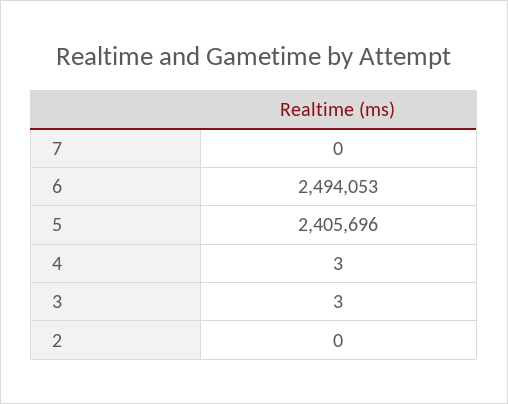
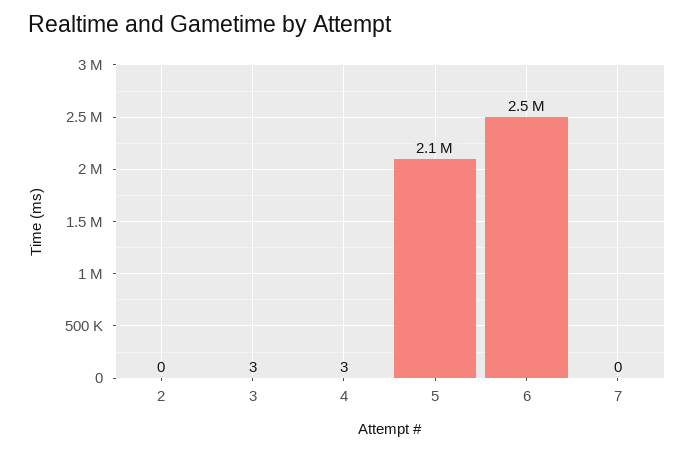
5: 2405696 -> 2100000

